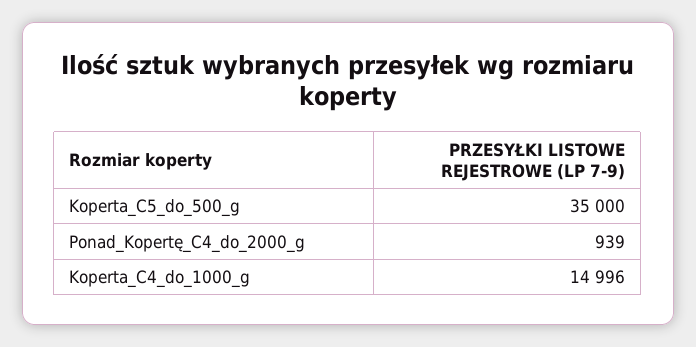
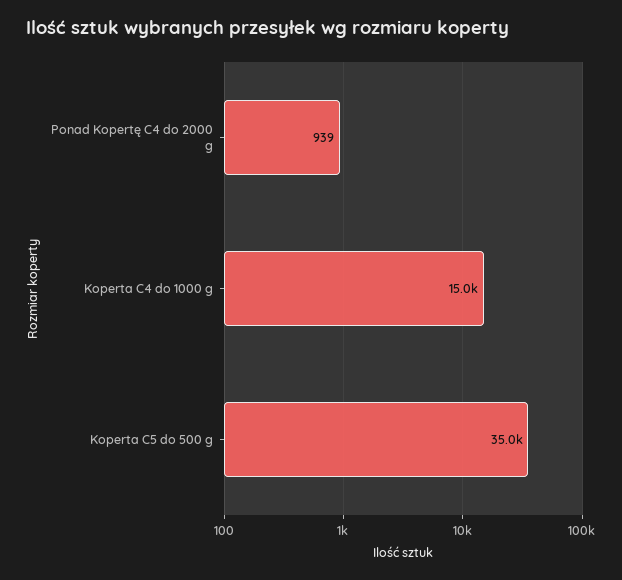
Koperta_C4_do_1000_g: 14996 -> 15000

